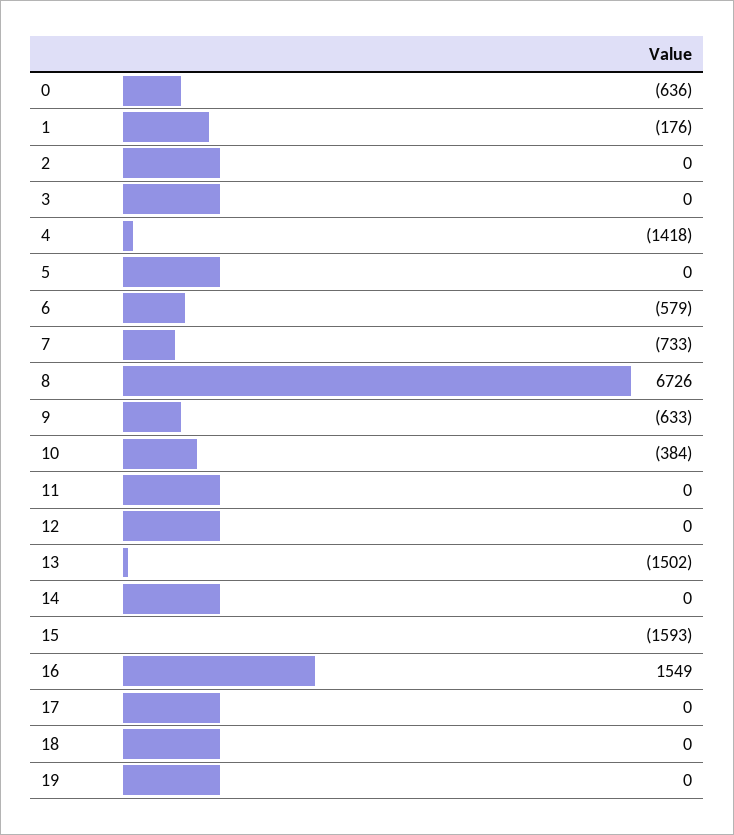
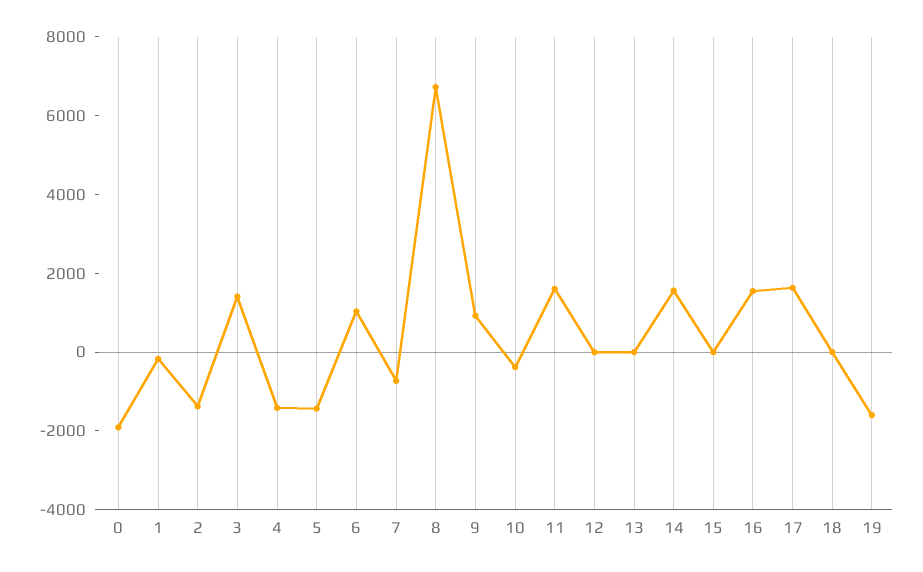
0: -636 -> -2000
2: 0 -> -1500
3: 0 -> 1500
5: 0 -> -1500
6: -579 -> 1000
9: -633 -> 1000
11: 0 -> 1500
13: -1502 -> 0
14: 0 -> 1500
15: -1593 -> 0
17: 0 -> 1500
19: 0 -> -1500

